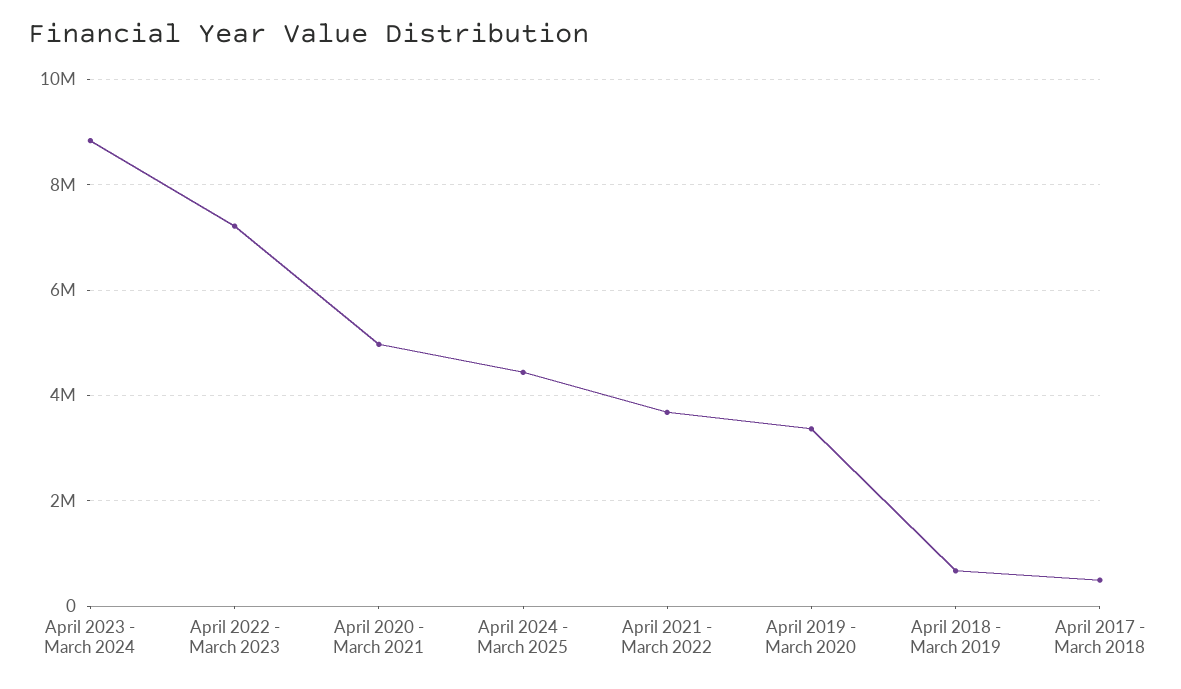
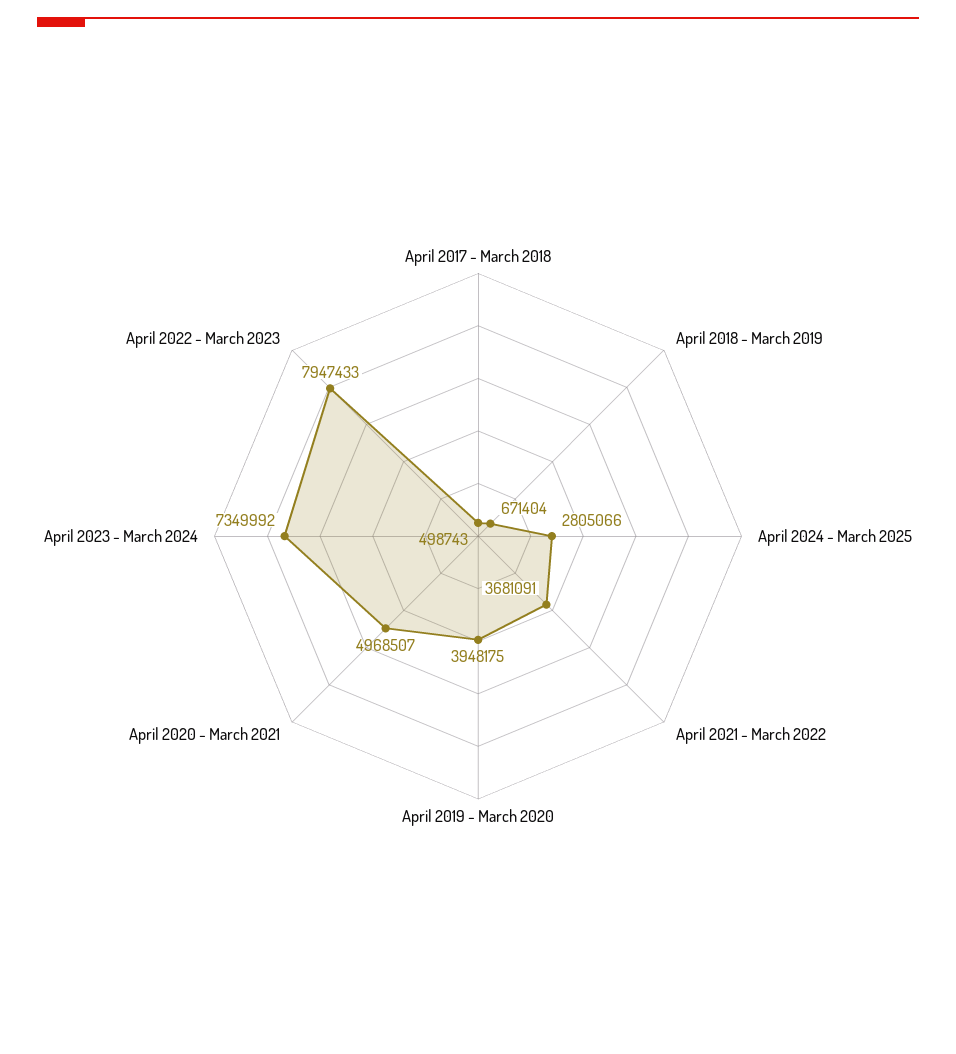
April 2023 - March 2024: 8800000 -> 7349992
April 2022 - March 2023: 7200000 -> 7947433
April 2024 - March 2025: 4400000 -> 2805066
April 2019 - March 2020: 3400000 -> 3948175

